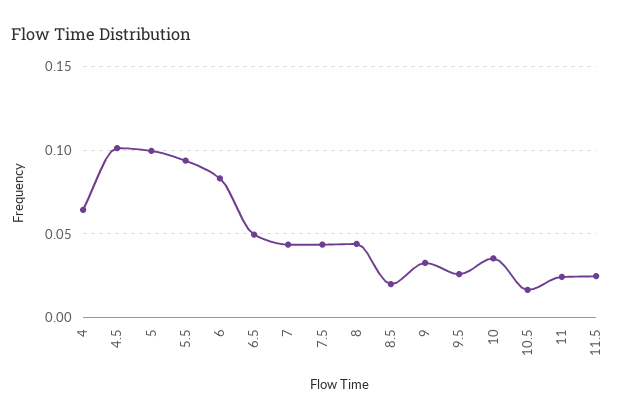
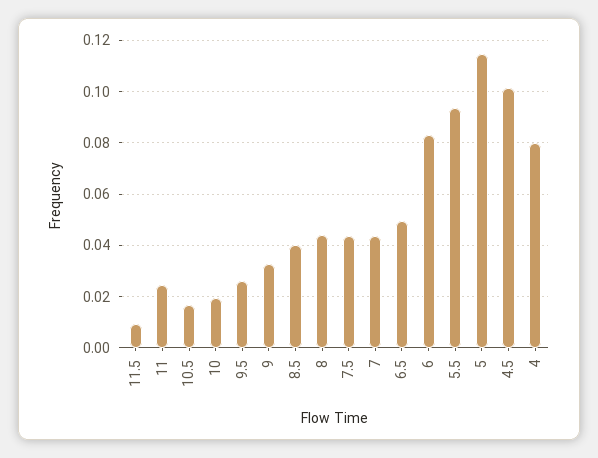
4: 0.065 -> 0.08
5: 0.1 -> 0.115
8.5: 0.02 -> 0.04
10: 0.035 -> 0.02
11.5: 0.025 -> 0.01

